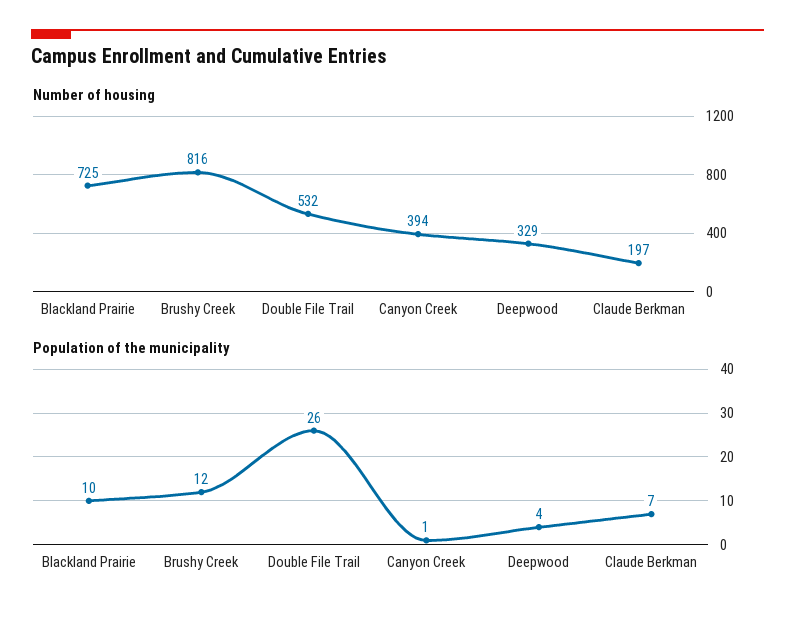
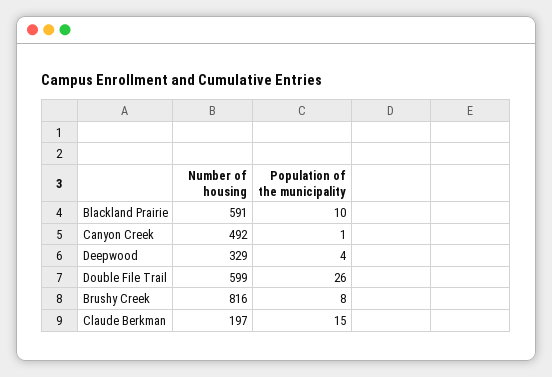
Number of housing, Blackland Prairie: 725 -> 591
Number of housing, Double File Trail: 532 -> 599
Number of housing, Canyon Creek: 394 -> 492
Population of the municipality, Brushy Creek: 12 -> 8
Population of the municipality, Claude Berkman: 7 -> 15

